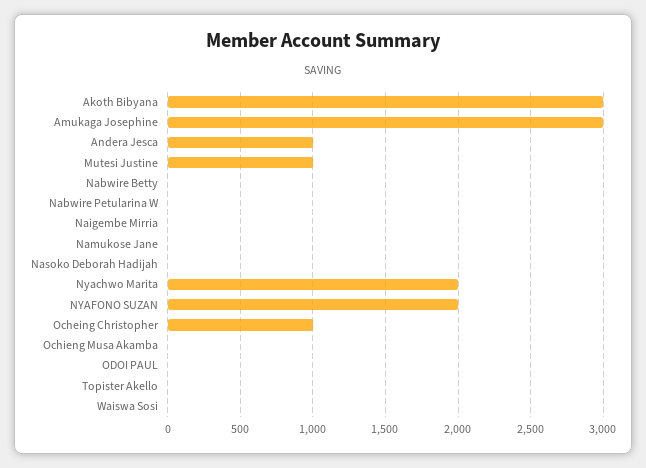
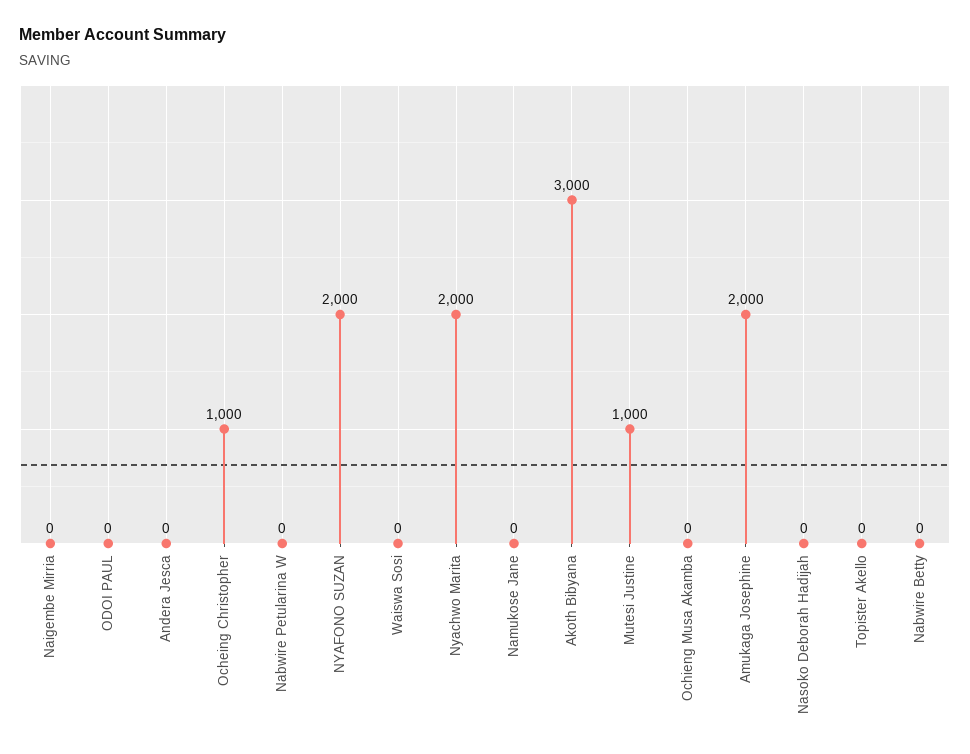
Amukaga Josephine: 3000 -> 2000
Andera Jesca: 1000 -> 0

